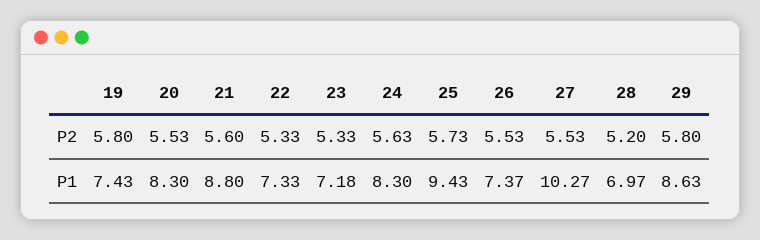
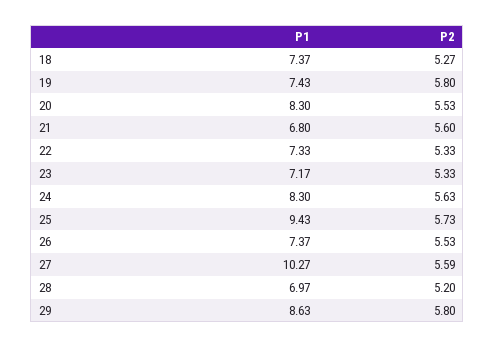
27, P2: 5.53 -> 5.59
21, P1: 8.8 -> 6.8
23, P1: 7.18 -> 7.17
18, P1: none -> 7.37
18, P2: none -> 5.27

